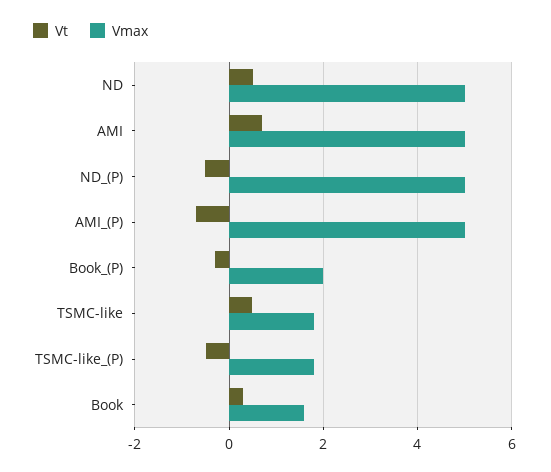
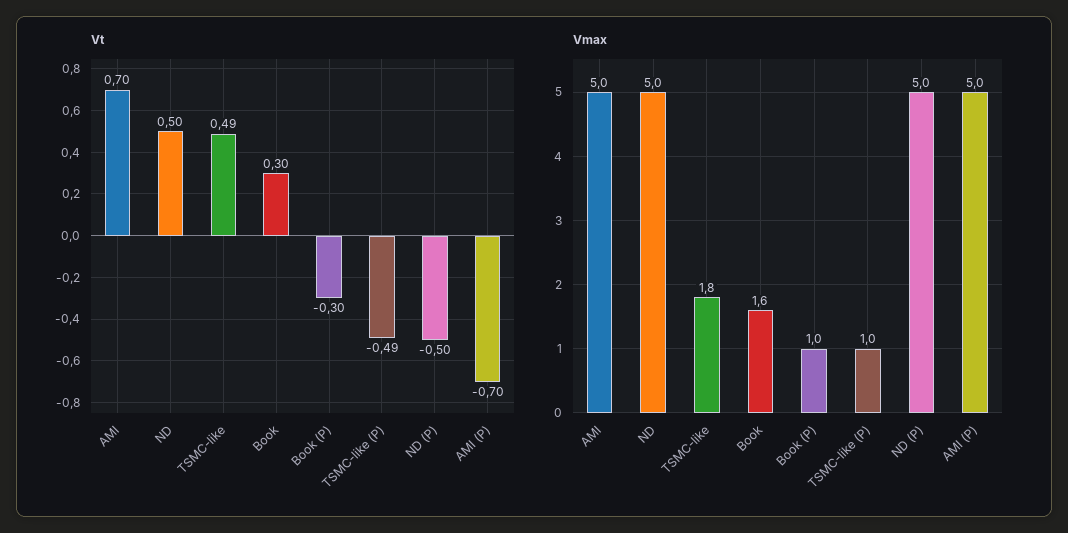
Vmax, Book_(P): 2 -> 1
Vmax, TSMC-like_(P): 1.8 -> 1

